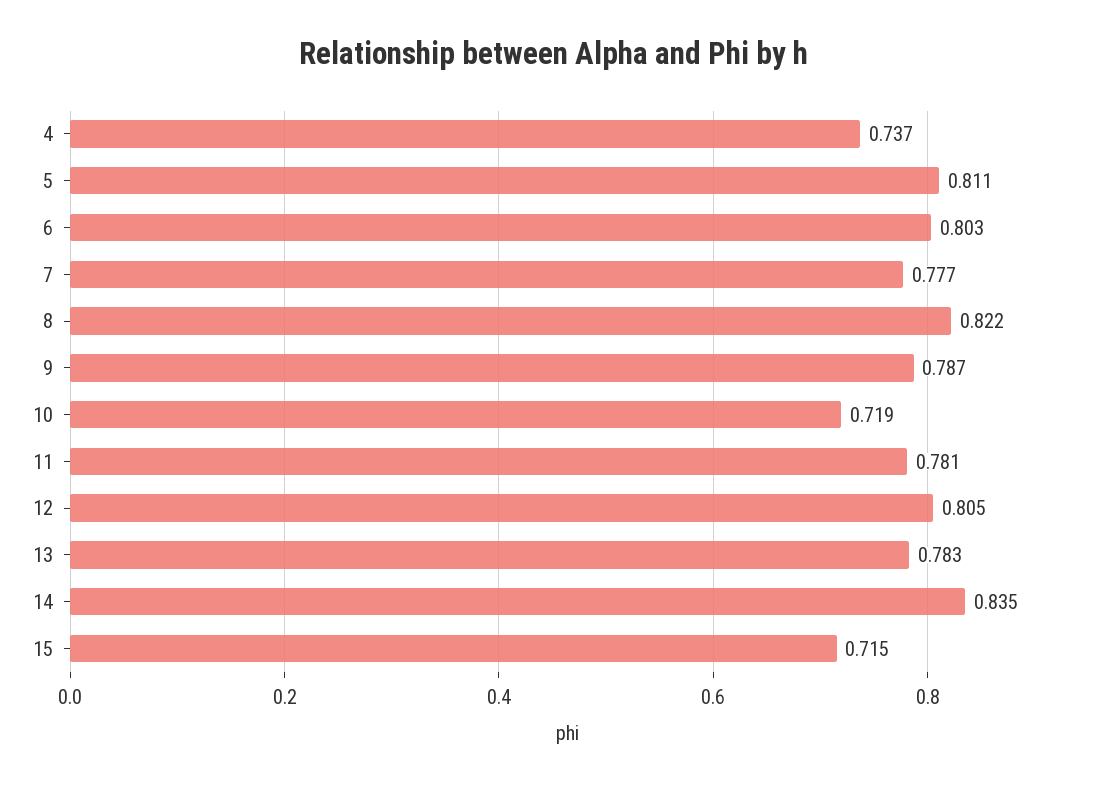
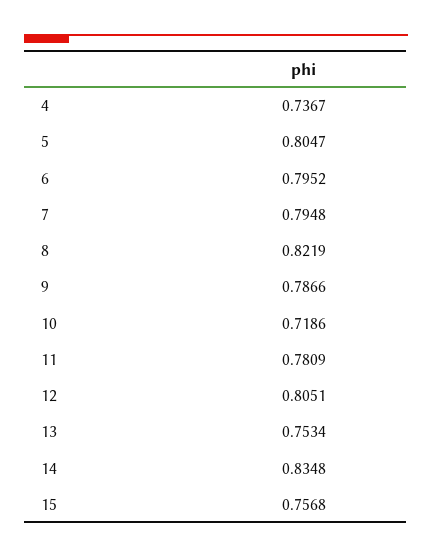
5: 0.811 -> 0.8047
6: 0.803 -> 0.7952
7: 0.777 -> 0.7948
13: 0.783 -> 0.7534
15: 0.715 -> 0.7568

